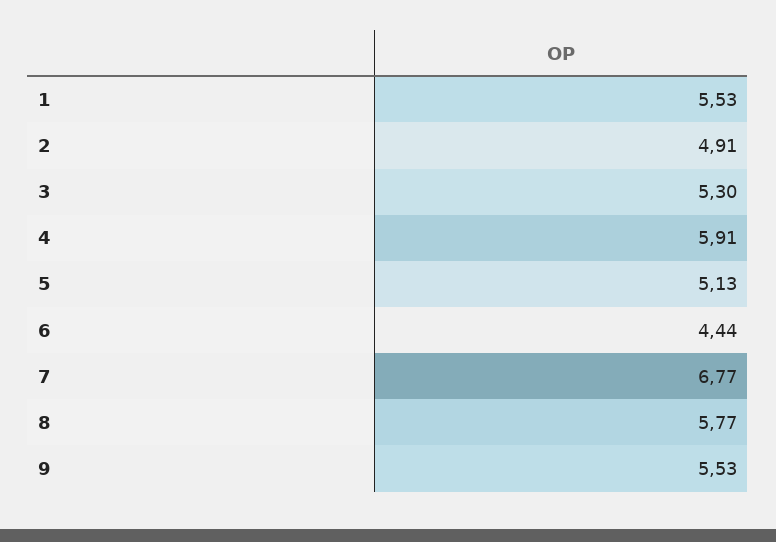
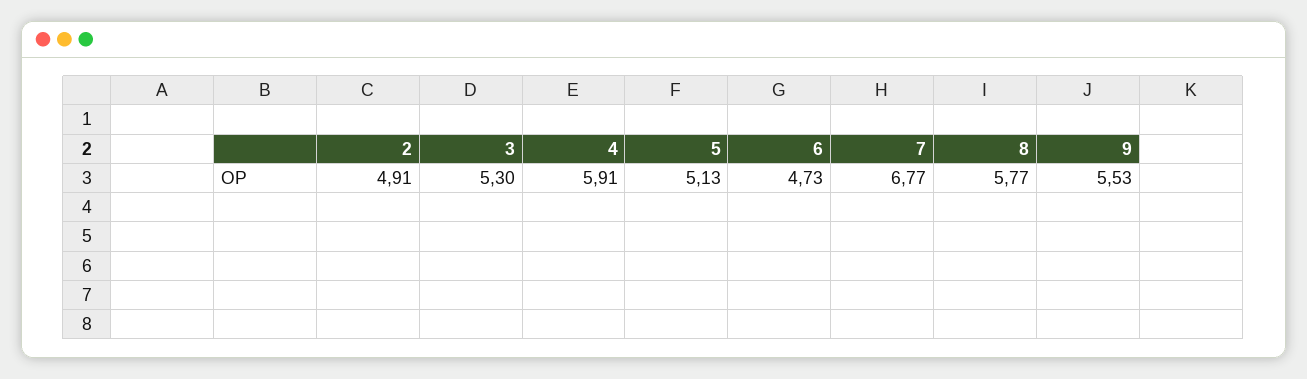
1: 5.53 -> none
6: 4.44 -> 4.73

